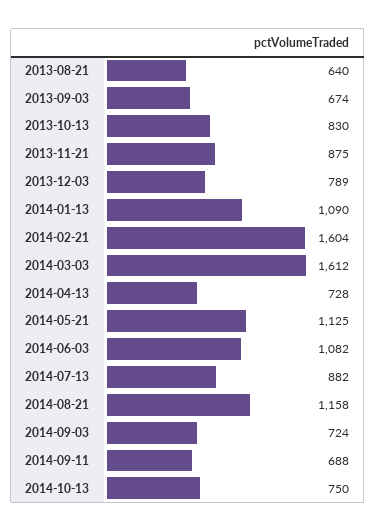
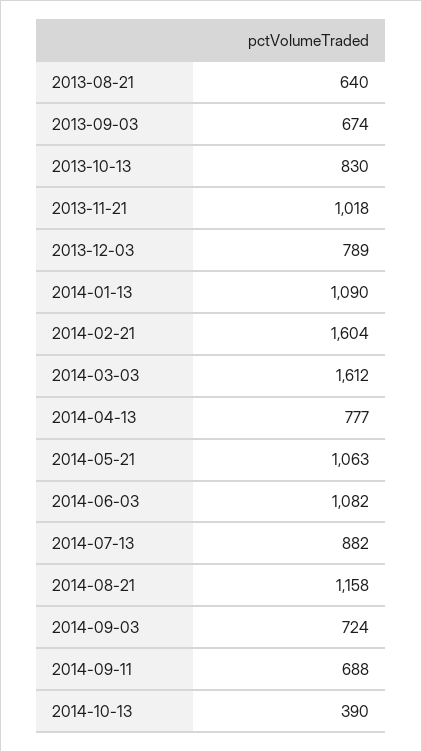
2013-11-21: 875 -> 1018
2014-04-13: 728 -> 777
2014-05-21: 1125 -> 1063
2014-10-13: 750 -> 390

